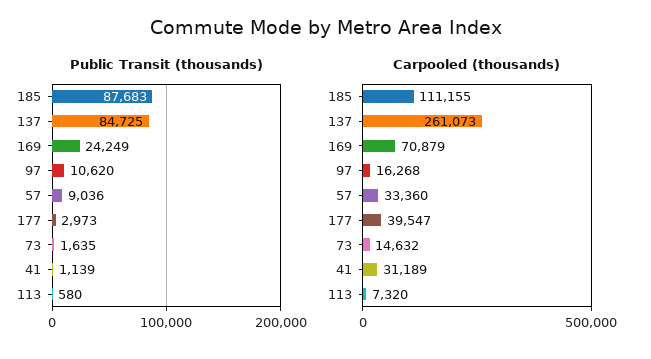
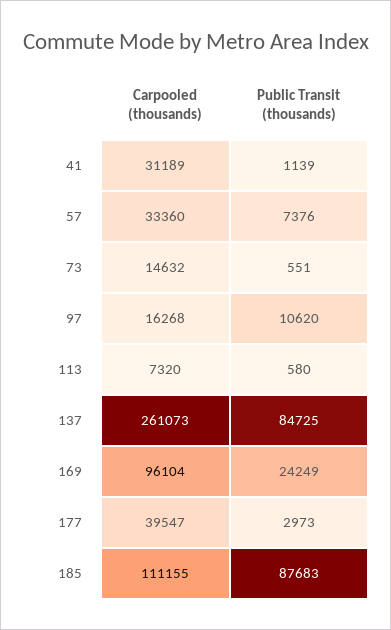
Public Transit (thousands), 57: 9036 -> 7376
Public Transit (thousands), 73: 1635 -> 551
Carpooled (thousands), 169: 70879 -> 96104

